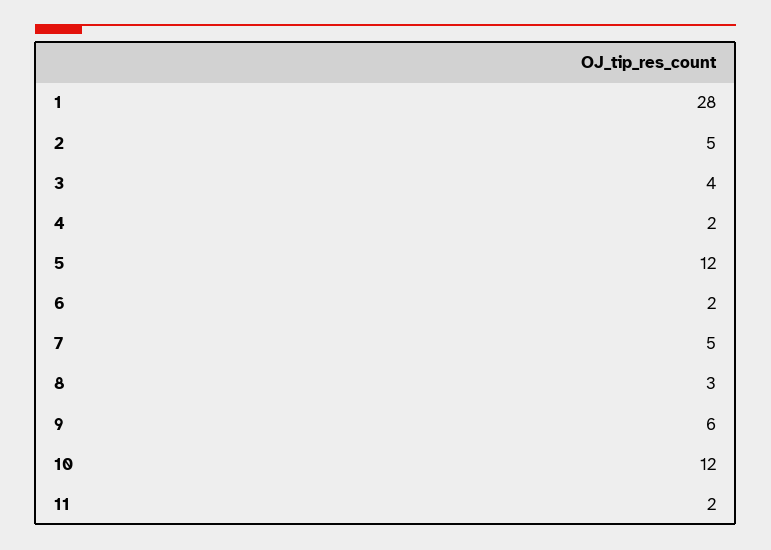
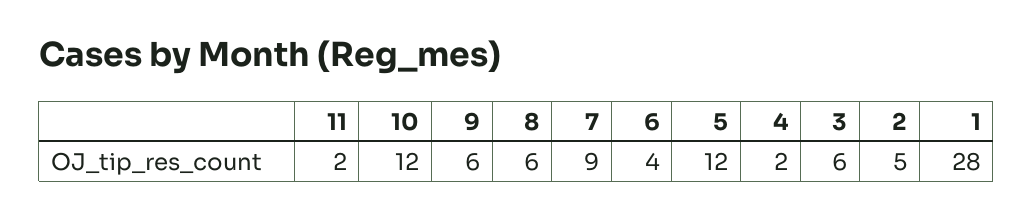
3: 4 -> 6
6: 2 -> 4
7: 5 -> 9
8: 3 -> 6

